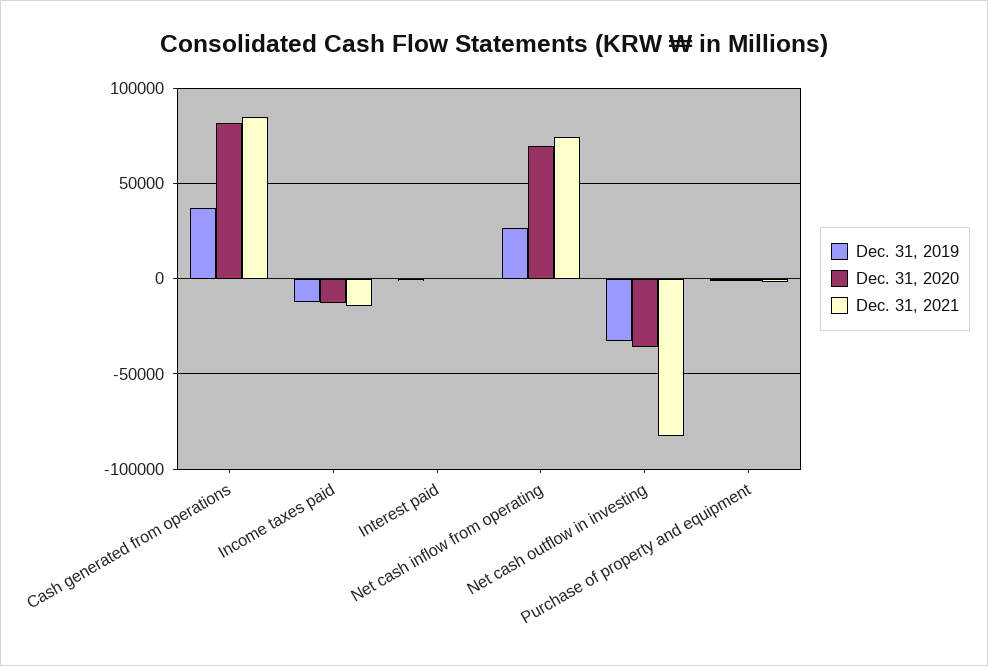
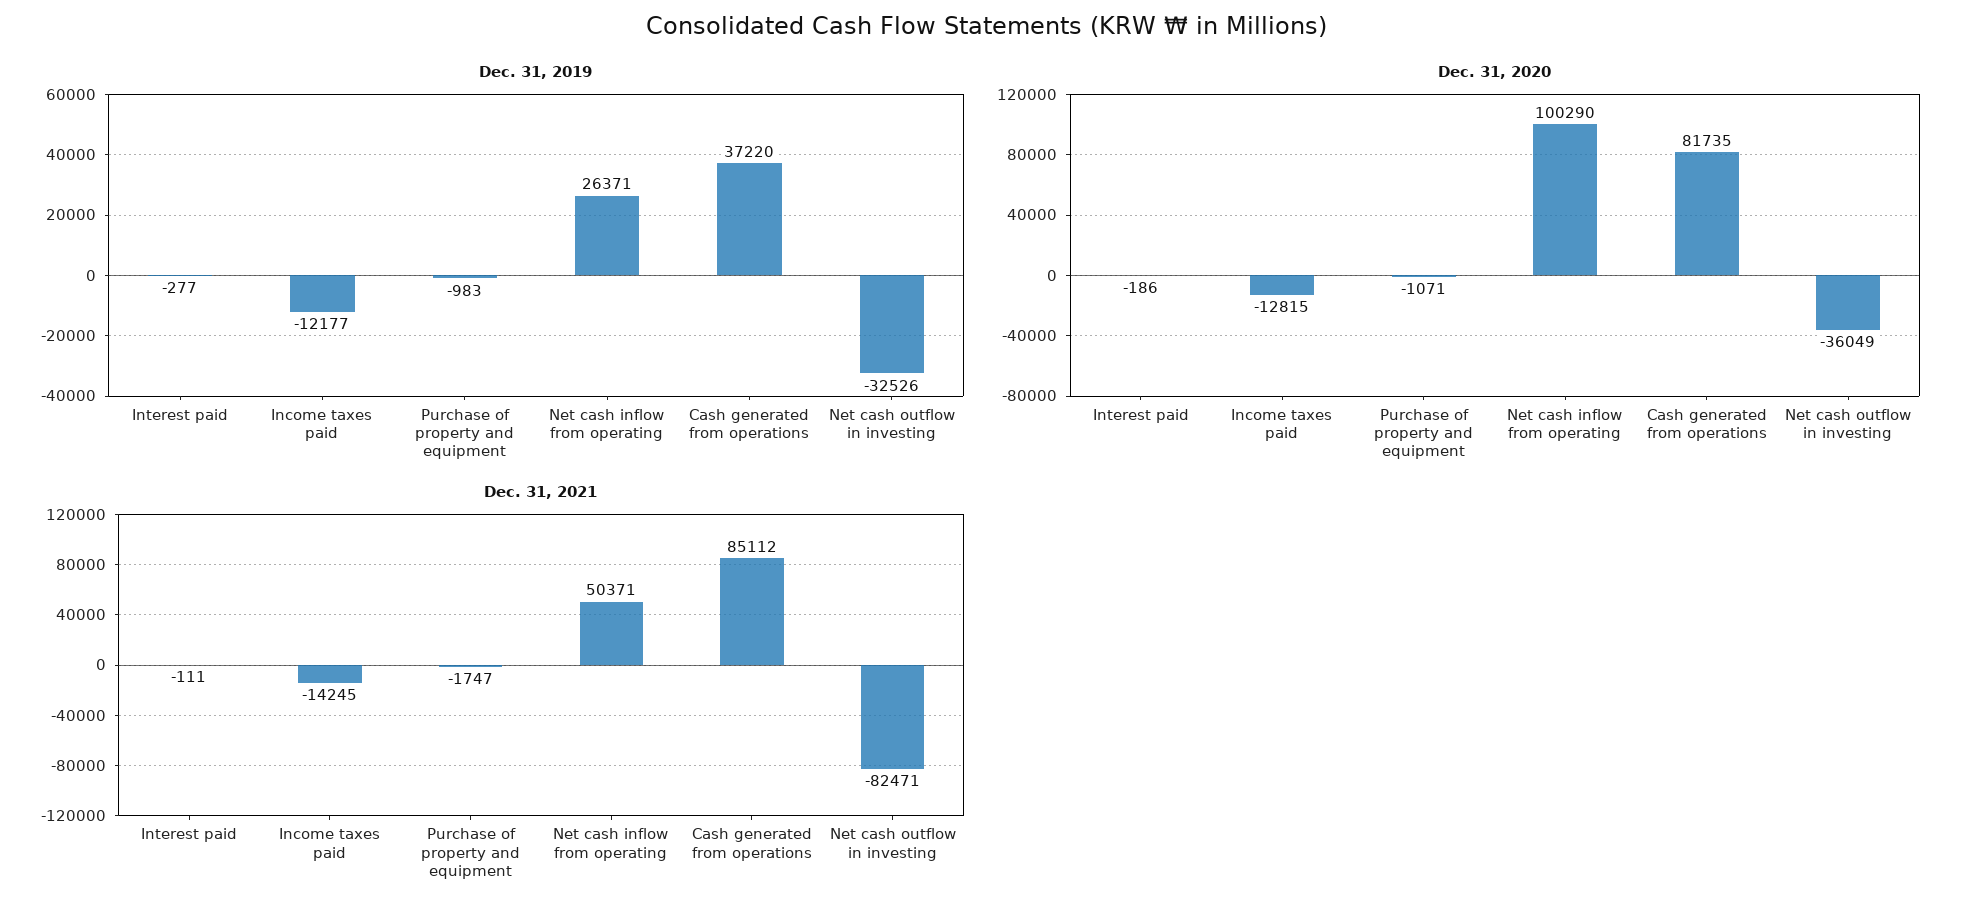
Dec. 31, 2020, Net cash inflow from operating: 70000 -> 100290
Dec. 31, 2021, Net cash inflow from operating: 75000 -> 50371

